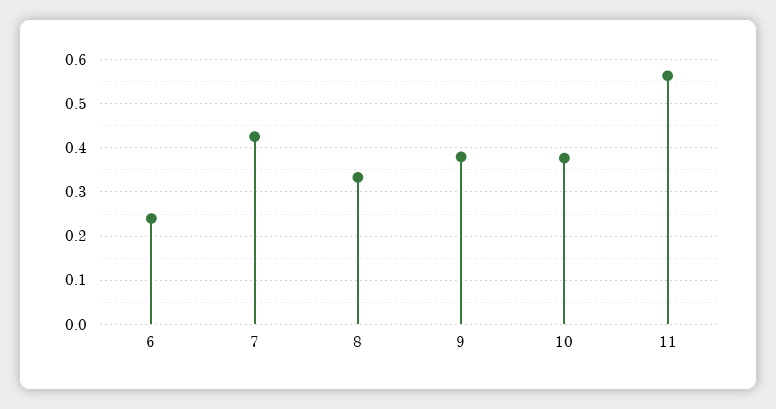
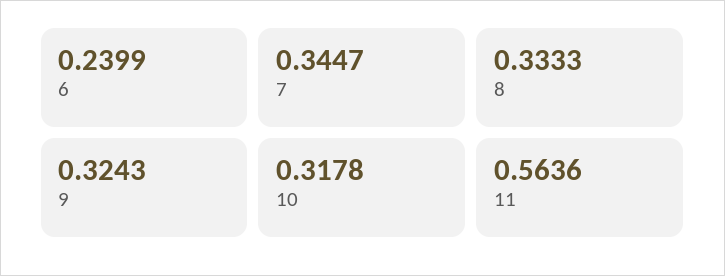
7: 0.42 -> 0.3447
9: 0.38 -> 0.3243
10: 0.38 -> 0.3178

